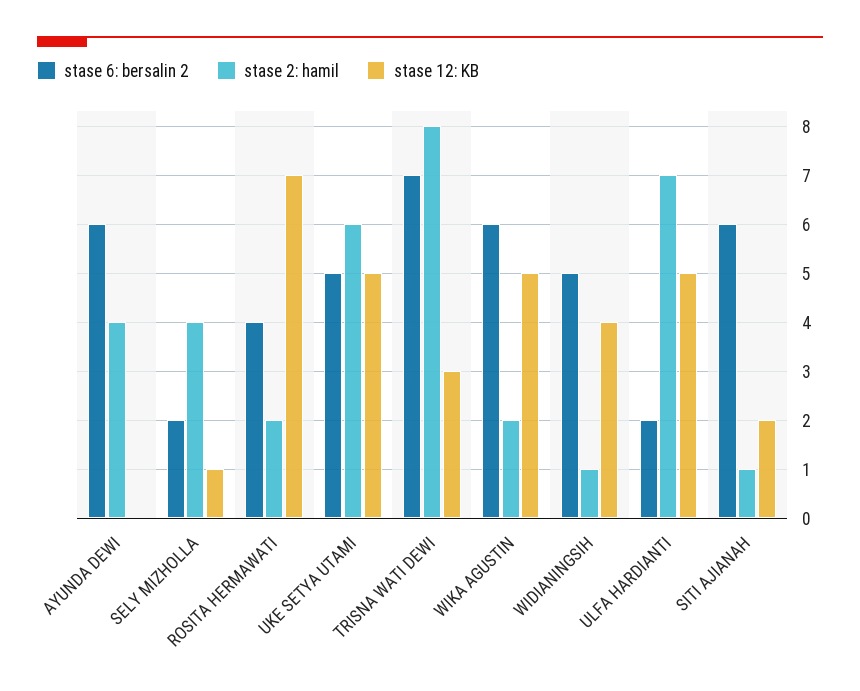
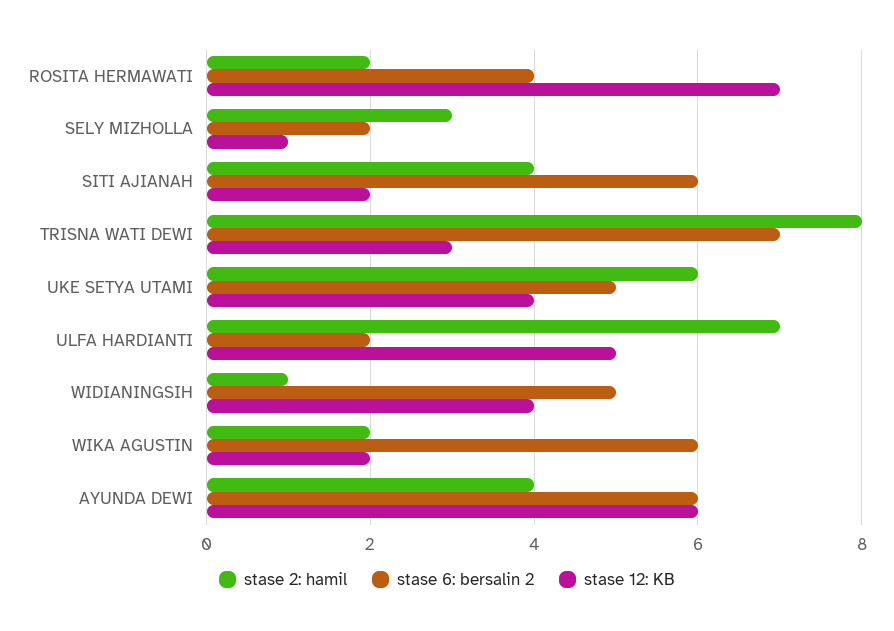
stase 12: KB, AYUNDA DEWI: 0 -> 6
stase 2: hamil, SELY MIZHOLLA: 4 -> 3
stase 12: KB, UKE SETYA UTAMI: 5 -> 4
stase 12: KB, WIKA AGUSTIN: 5 -> 2
stase 2: hamil, SITI AJIANAH: 1 -> 4

